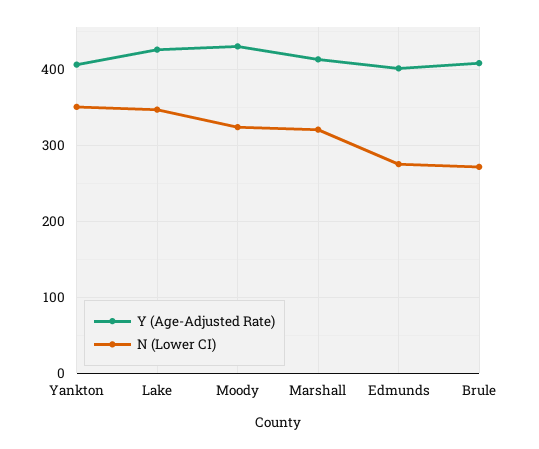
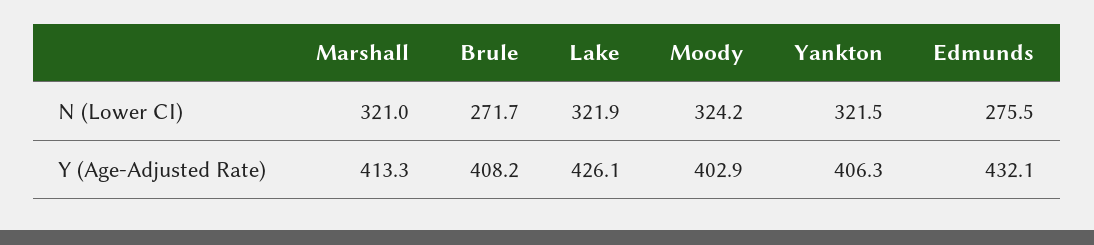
N (Lower CI), Yankton: 350 -> 321.5
N (Lower CI), Lake: 350 -> 321.9
Y (Age-Adjusted Rate), Moody: 430 -> 402.9
Y (Age-Adjusted Rate), Edmunds: 400 -> 432.1

